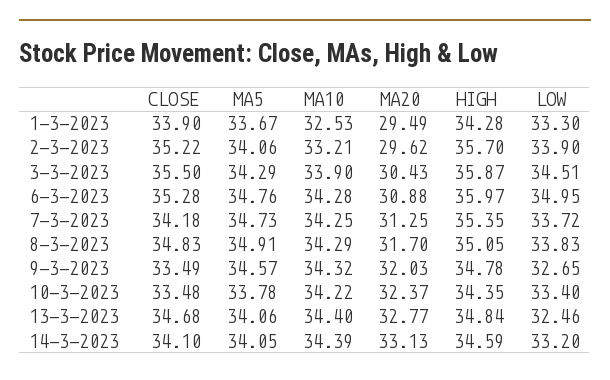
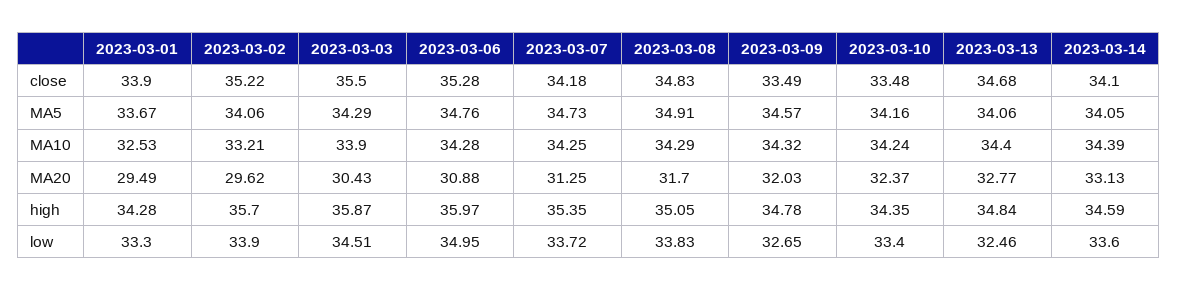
MA5, 10-3-2023: 33.78 -> 34.16
MA10, 10-3-2023: 34.22 -> 34.24
LOW, 14-3-2023: 33.2 -> 33.6

